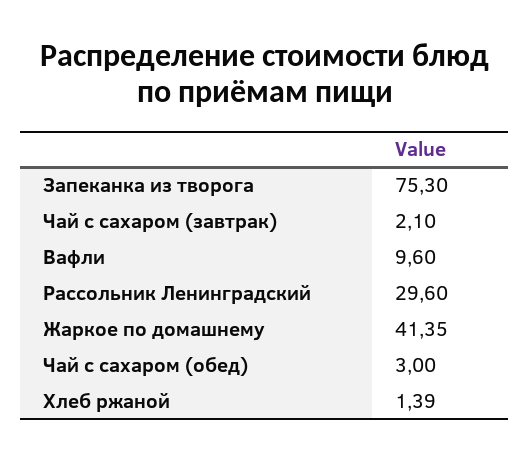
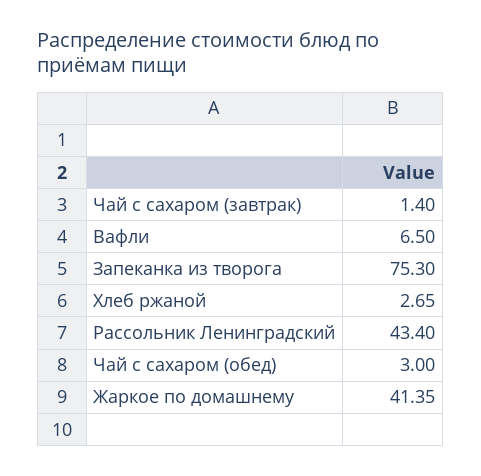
Чай с сахаром (завтрак): 2.1 -> 1.4
Вафли: 9.6 -> 6.5
Рассольник Ленинградский: 29.6 -> 43.4
Хлеб ржаной: 1.39 -> 2.65

